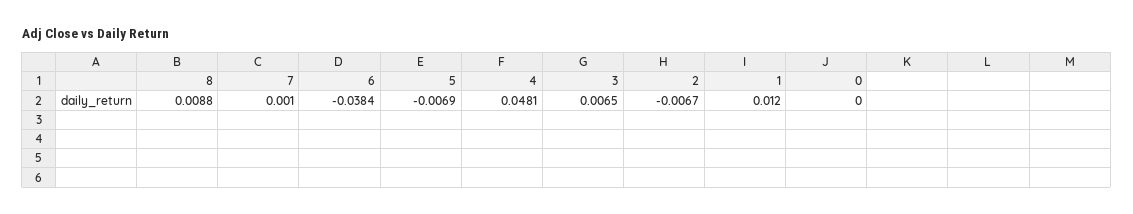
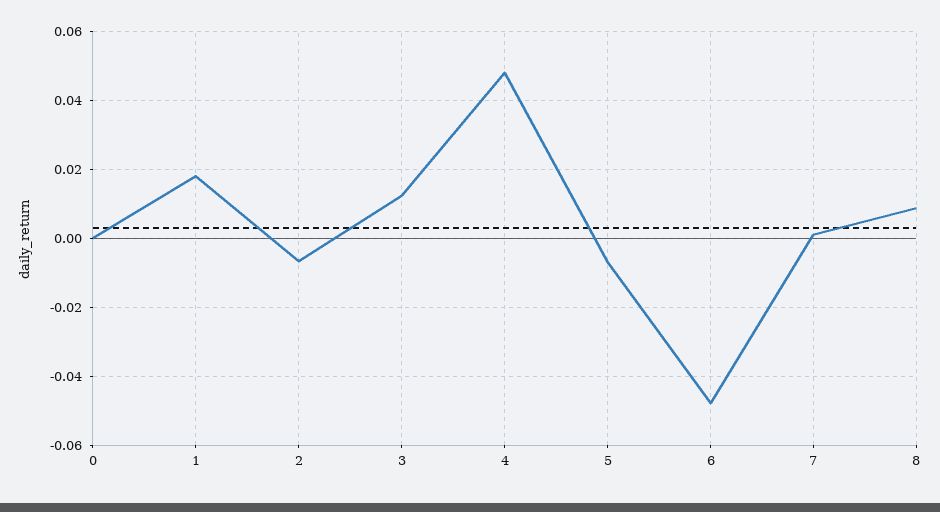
6: -0.0384 -> -0.048
3: 0.0065 -> 0.012
1: 0.012 -> 0.018

